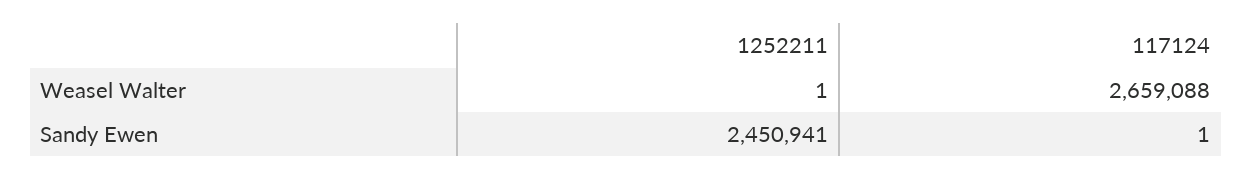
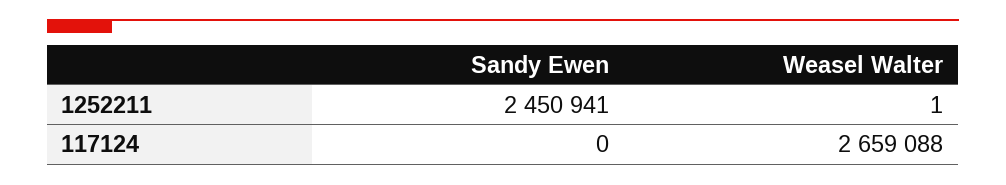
117124, Sandy Ewen: 1 -> 0

